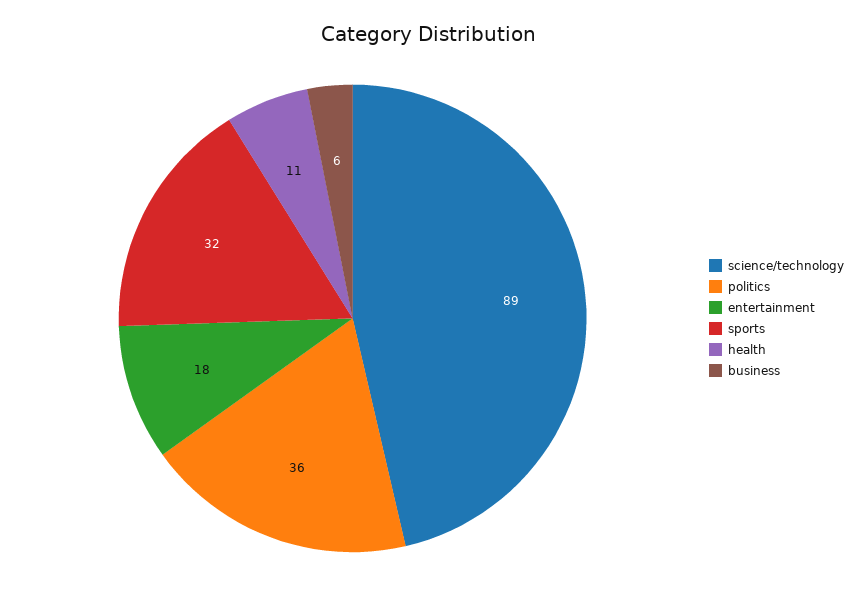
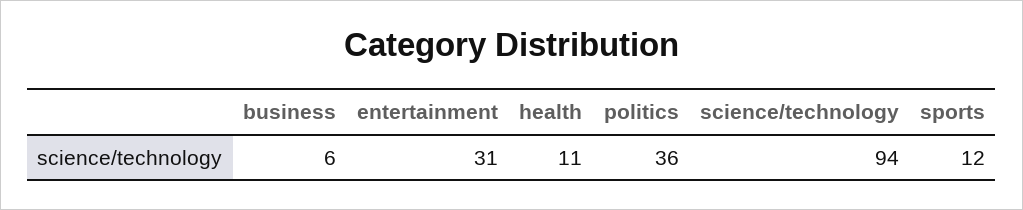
science/technology: 89 -> 94
entertainment: 18 -> 31
sports: 32 -> 12

